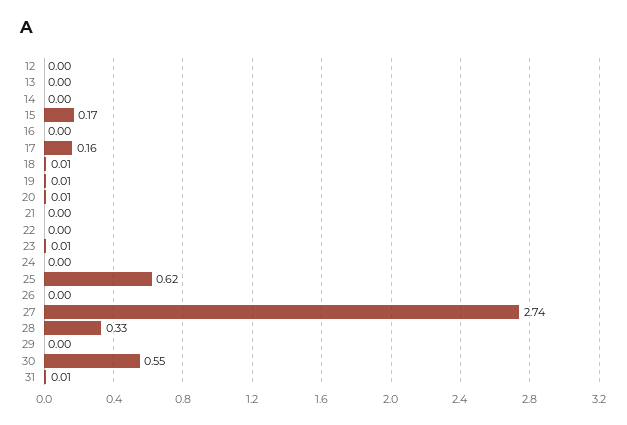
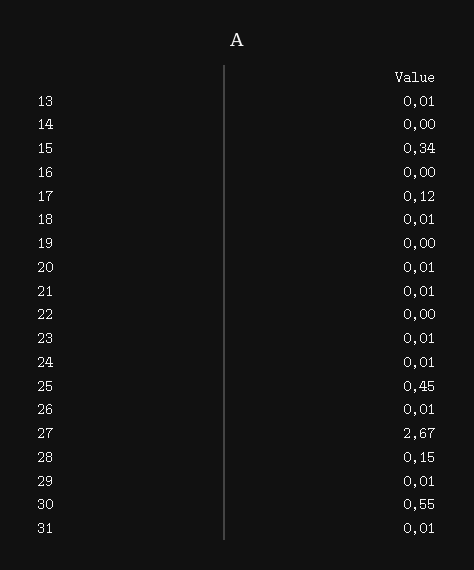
12: 0 -> none
13: 0 -> 0.01
15: 0.17 -> 0.34
17: 0.16 -> 0.12
19: 0.01 -> 0
21: 0 -> 0.01
24: 0 -> 0.01
25: 0.62 -> 0.45
26: 0 -> 0.01
27: 2.74 -> 2.67
28: 0.33 -> 0.15
29: 0 -> 0.01

